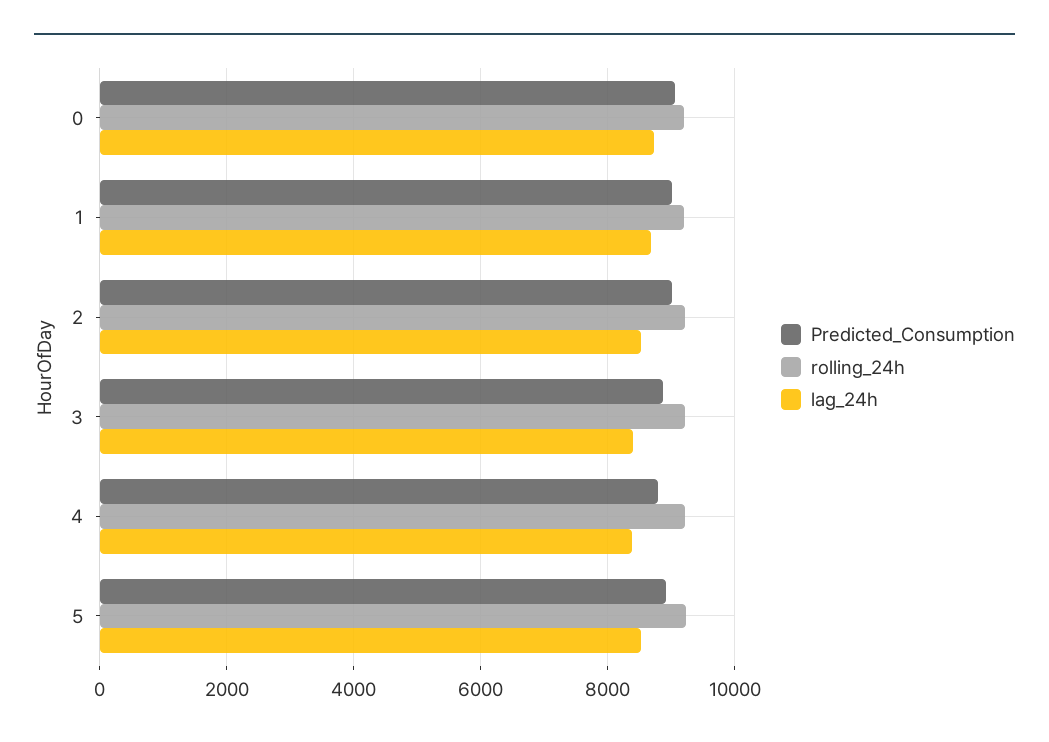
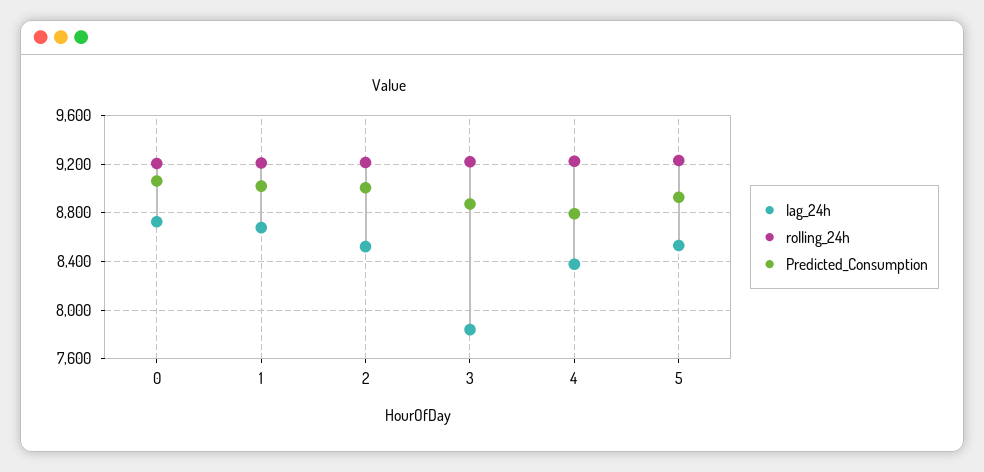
lag_24h, 3: 8400 -> 7850

